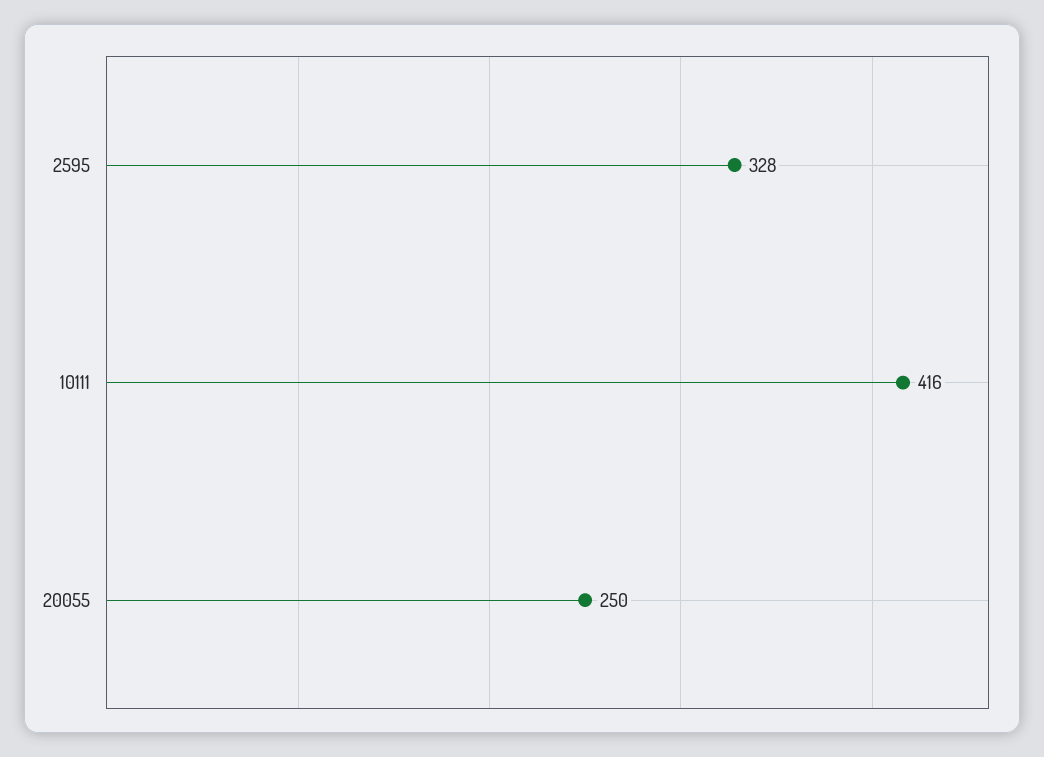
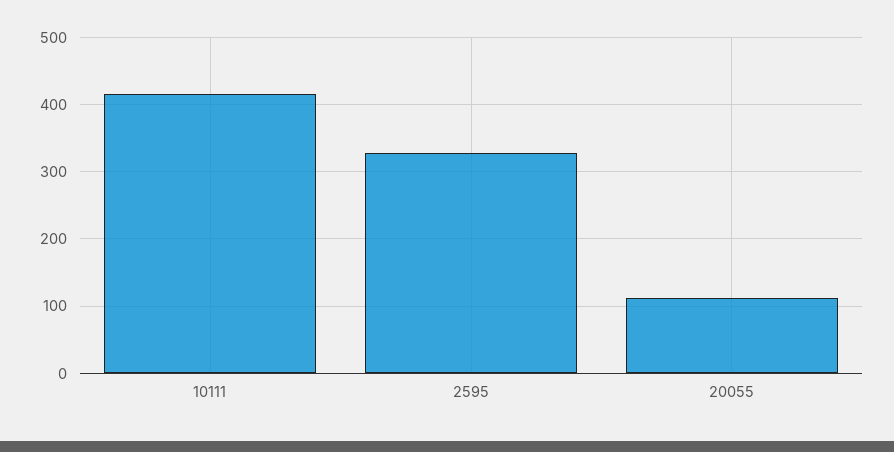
20055: 250 -> 110

